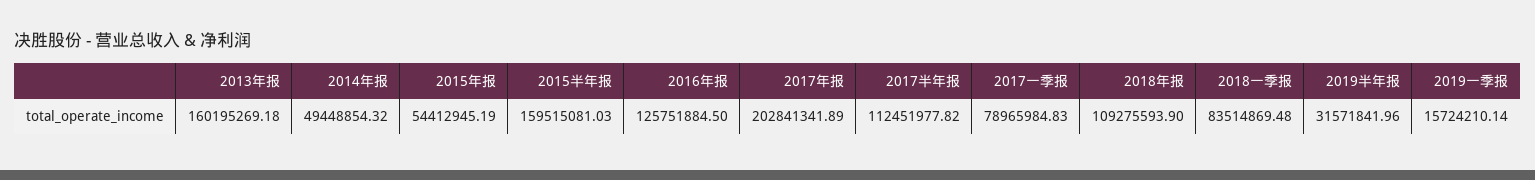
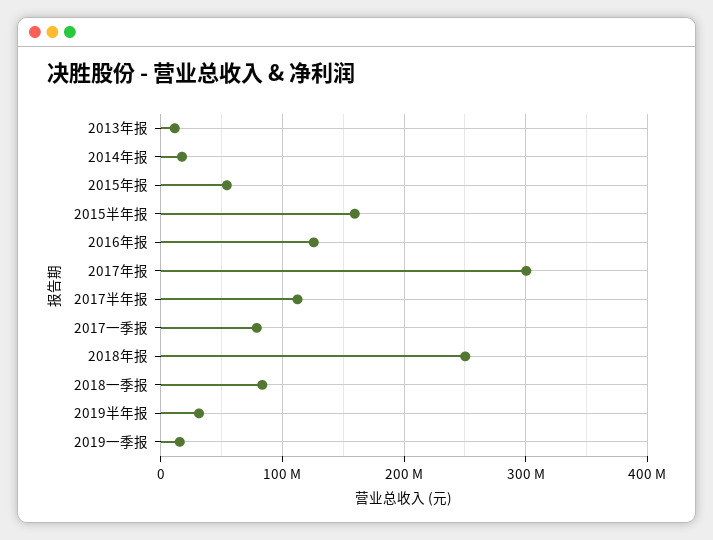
2013年报: 160195269.18 -> 10000000
2014年报: 49448854.32 -> 20000000
2017年报: 202841341.89 -> 300000000
2018年报: 109275593.9 -> 250000000

